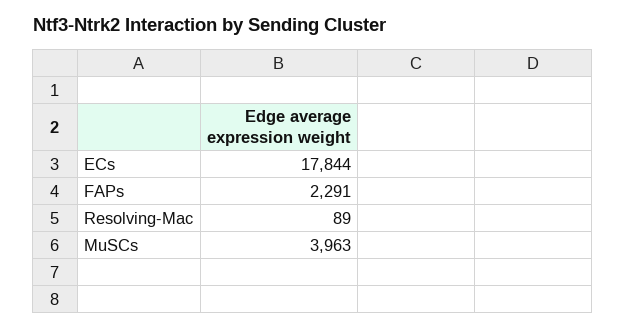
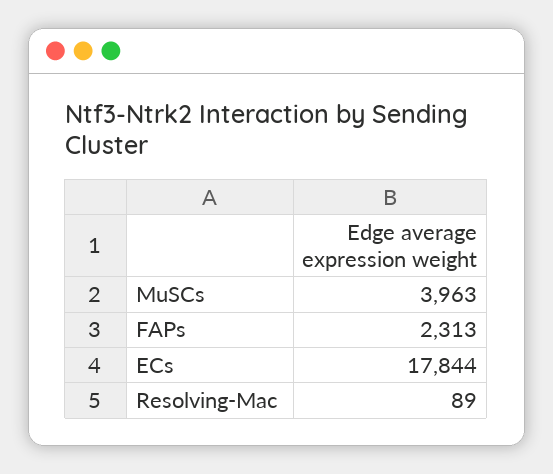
FAPs: 2291 -> 2313

